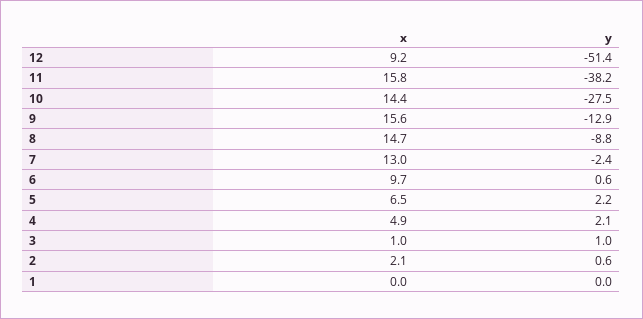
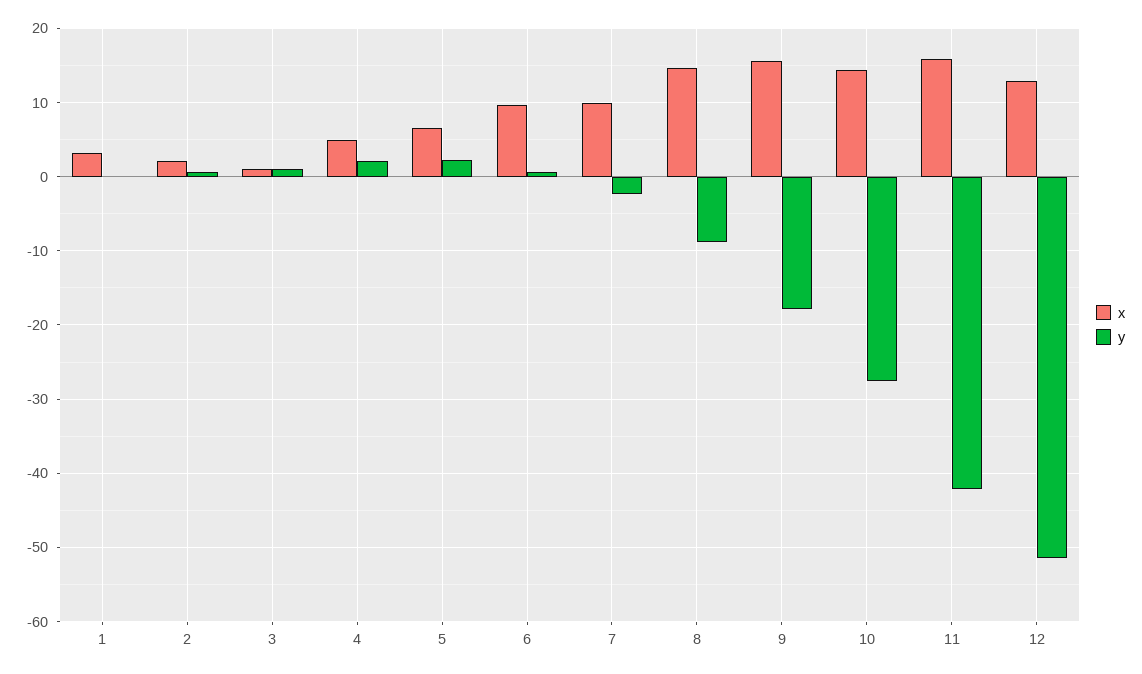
x, 12: 9.2 -> 13
y, 11: -38.2 -> -42
y, 9: -12.9 -> -18
x, 7: 13 -> 10
x, 1: 0 -> 3

